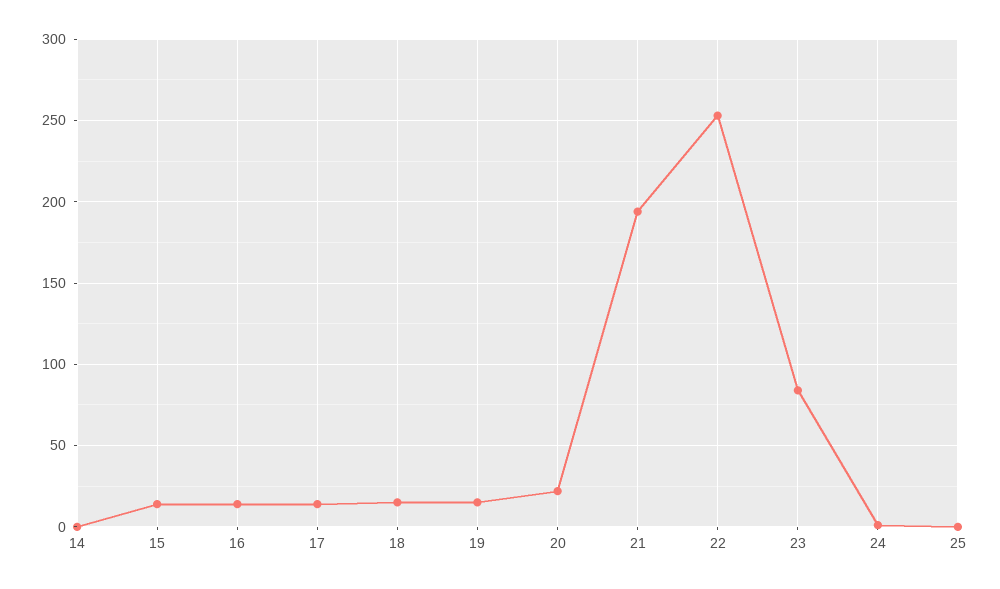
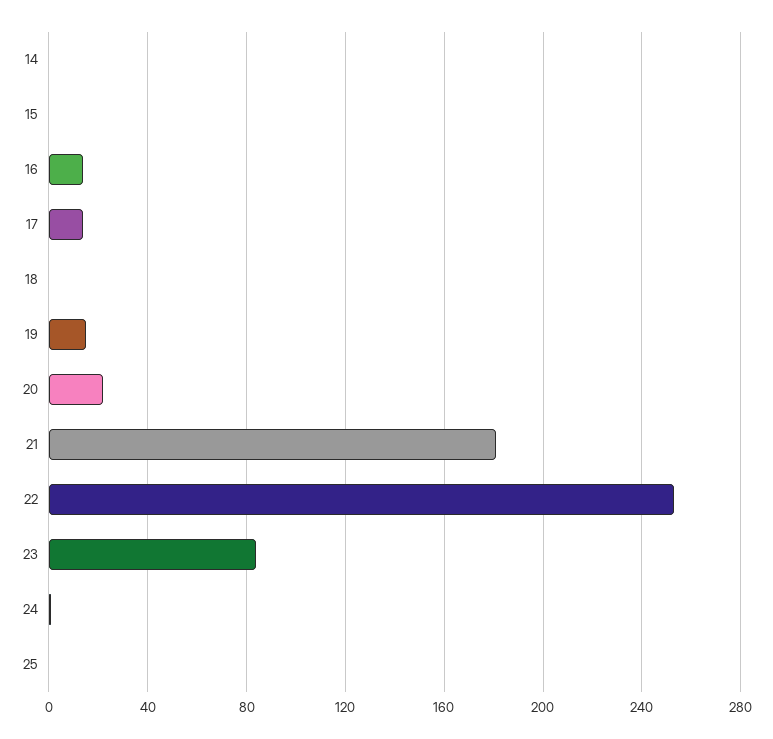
15: 15 -> 0
18: 15 -> 0
21: 195 -> 180

